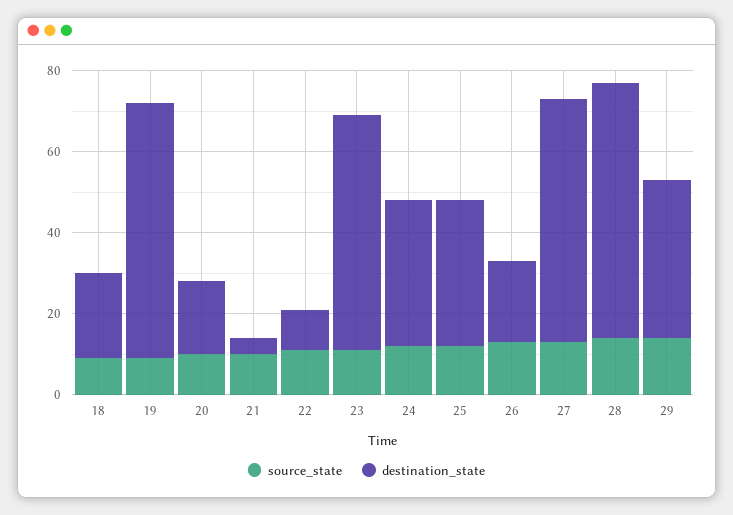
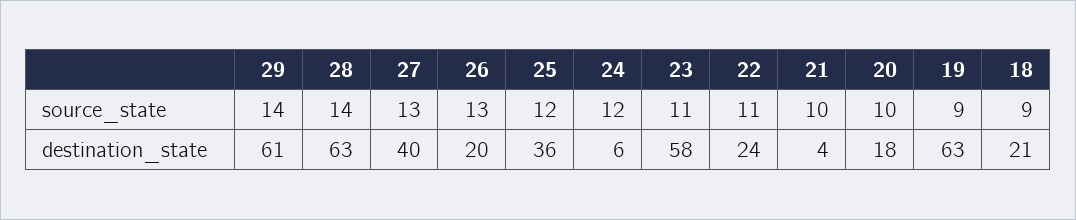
destination_state, 22: 10 -> 24
destination_state, 24: 35 -> 6
destination_state, 27: 60 -> 40
destination_state, 29: 40 -> 61

